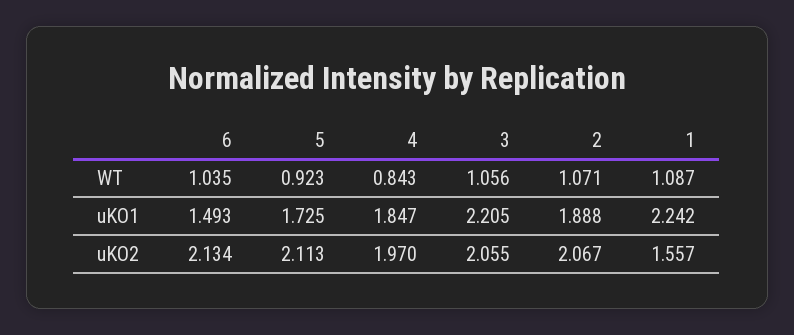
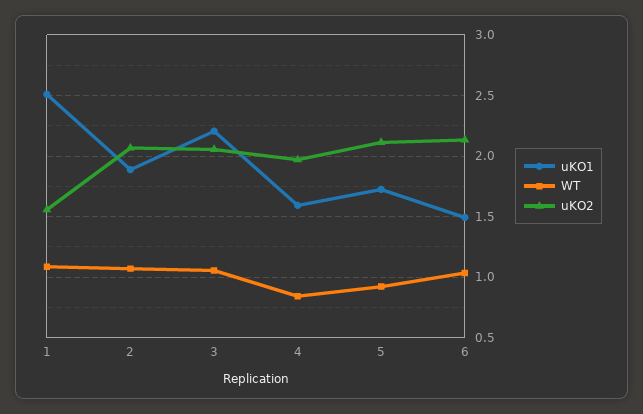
uKO1, 4: 1.847 -> 1.6
uKO1, 1: 2.242 -> 2.5

